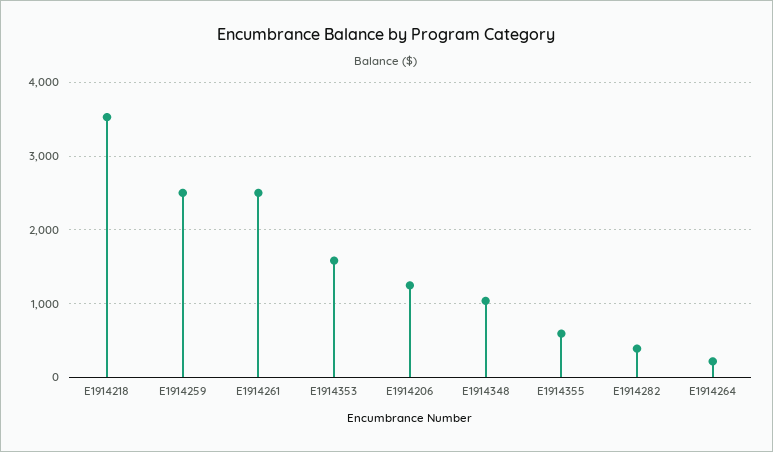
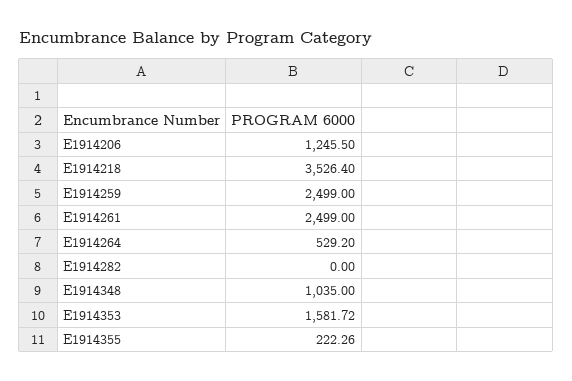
E1914355: 600 -> 222.26
E1914282: 400 -> 0
E1914264: 200 -> 529.2

